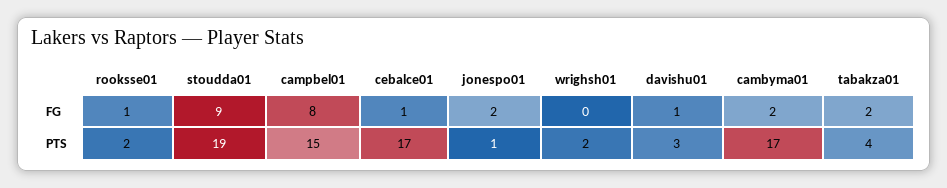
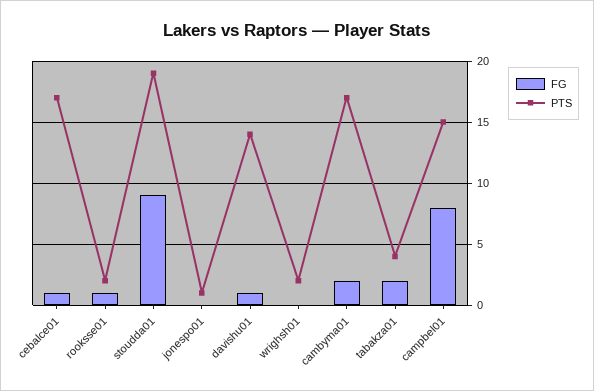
FG, jonespo01: 2 -> 0
PTS, davishu01: 3 -> 14

